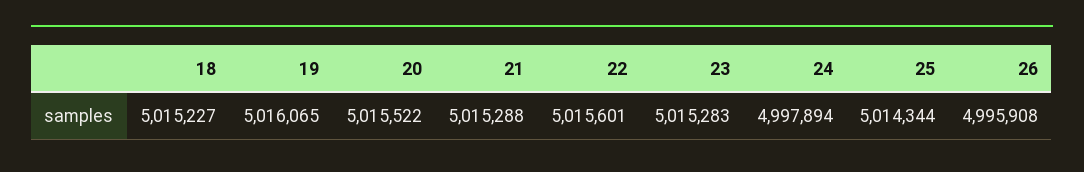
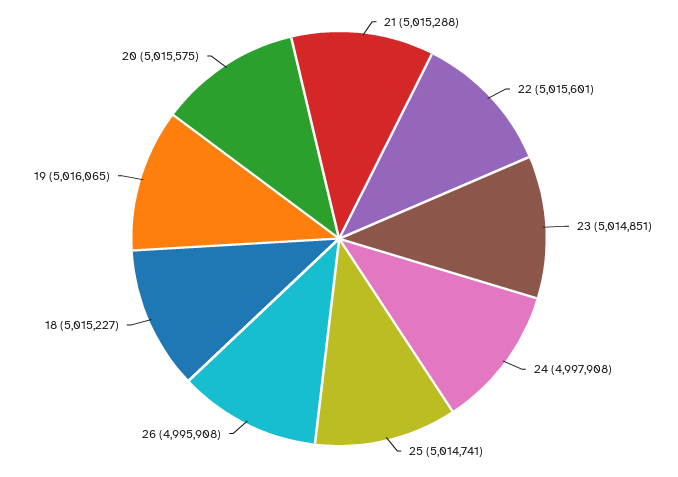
20: 5015522 -> 5015575
23: 5015283 -> 5014851
24: 4997894 -> 4997908
25: 5014344 -> 5014741

